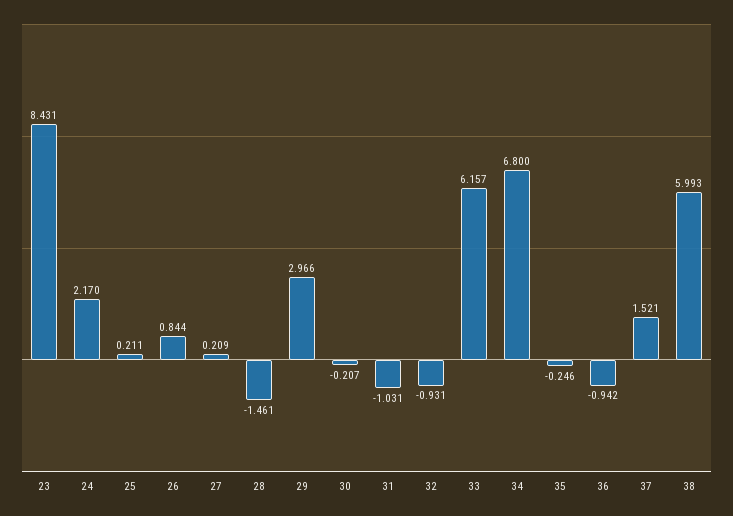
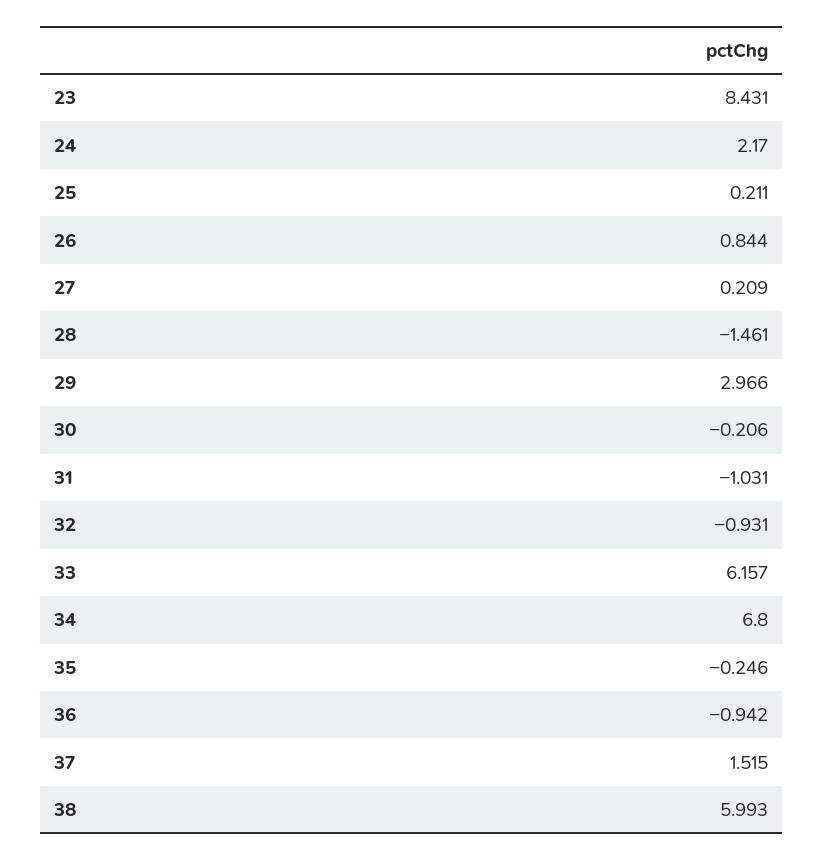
30: -0.207 -> -0.206
37: 1.521 -> 1.515

